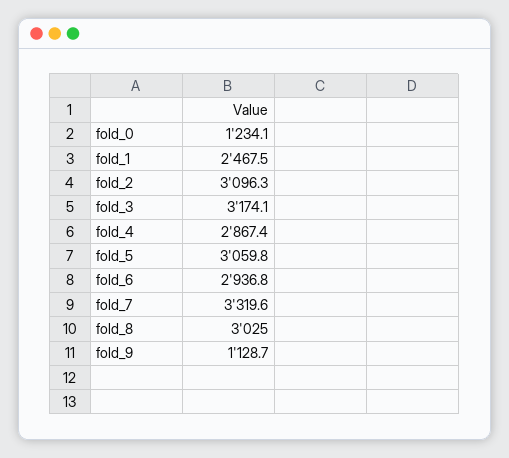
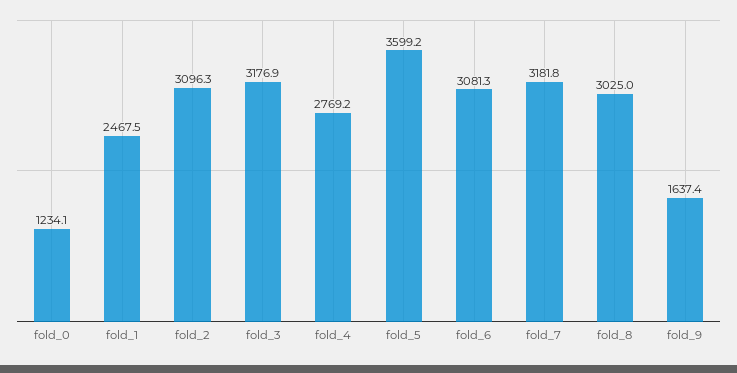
fold_3: 3174.1 -> 3176.9
fold_4: 2867.4 -> 2769.2
fold_5: 3059.8 -> 3599.2
fold_6: 2936.8 -> 3081.3
fold_7: 3319.6 -> 3181.8
fold_9: 1128.7 -> 1637.4

